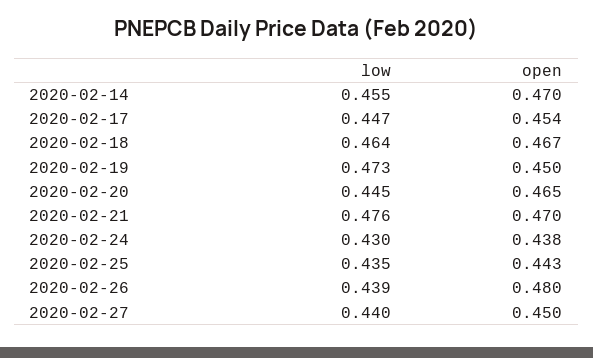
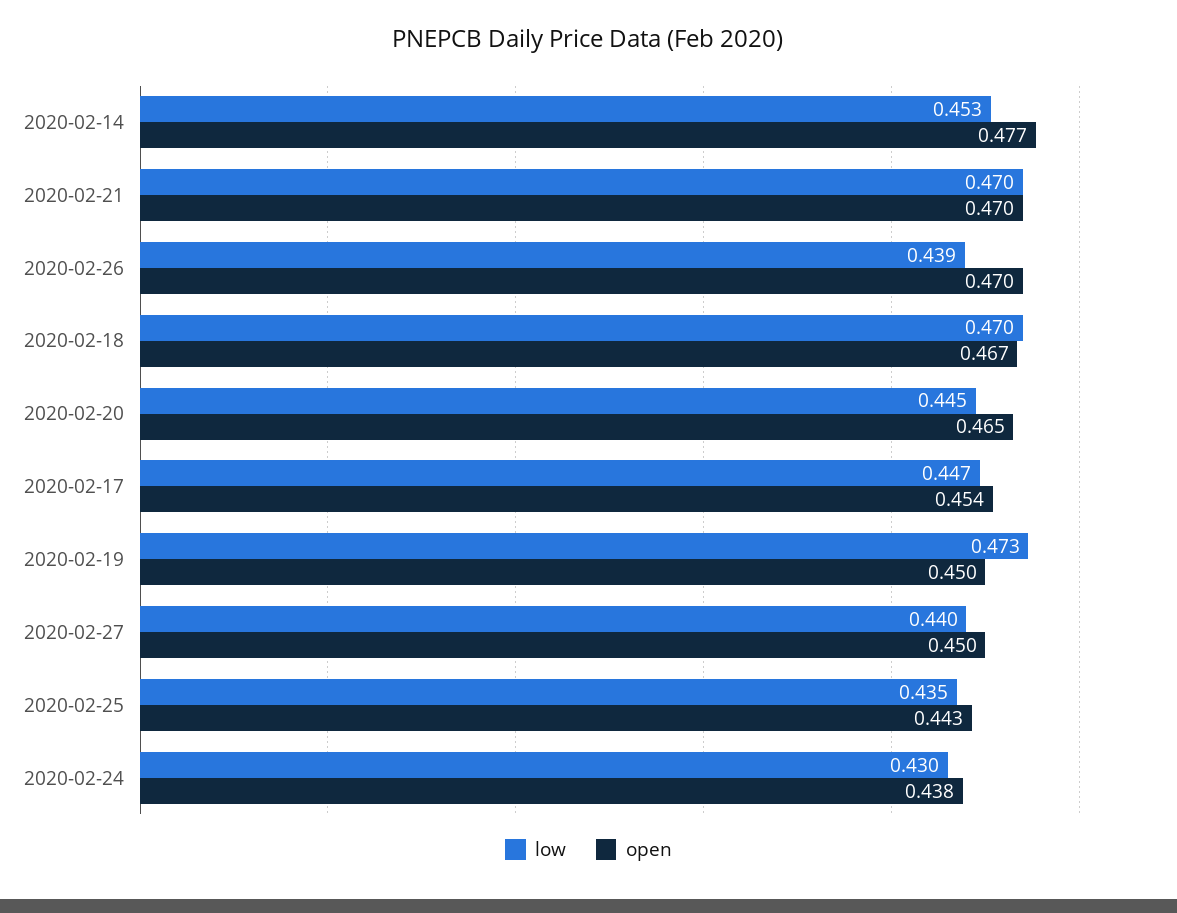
low, 2020-02-14: 0.455 -> 0.453
open, 2020-02-14: 0.47 -> 0.477
low, 2020-02-18: 0.464 -> 0.47
low, 2020-02-21: 0.476 -> 0.47
open, 2020-02-26: 0.48 -> 0.47

